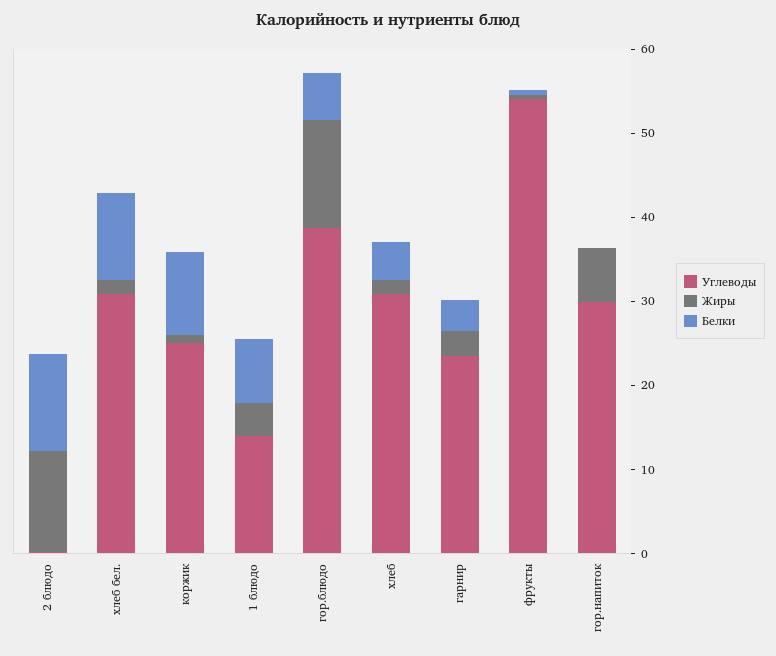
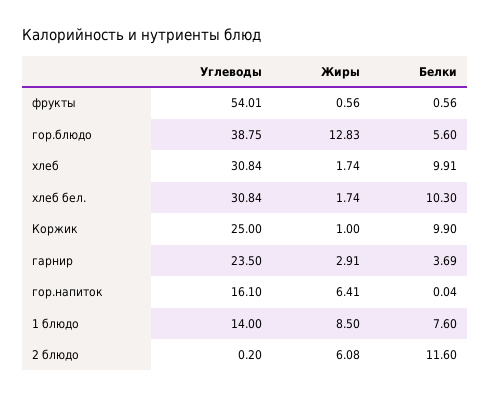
Жиры, 2 блюдо: 12 -> 6.08
Жиры, 1 блюдо: 4 -> 8.5
Белки, хлеб: 4 -> 9.91
Углеводы, гор.напиток: 30 -> 16.1

